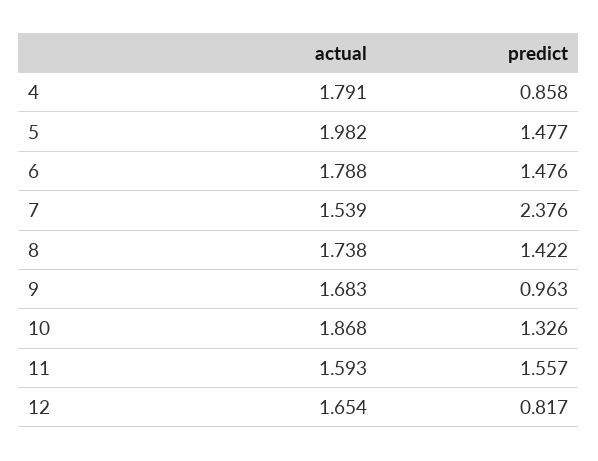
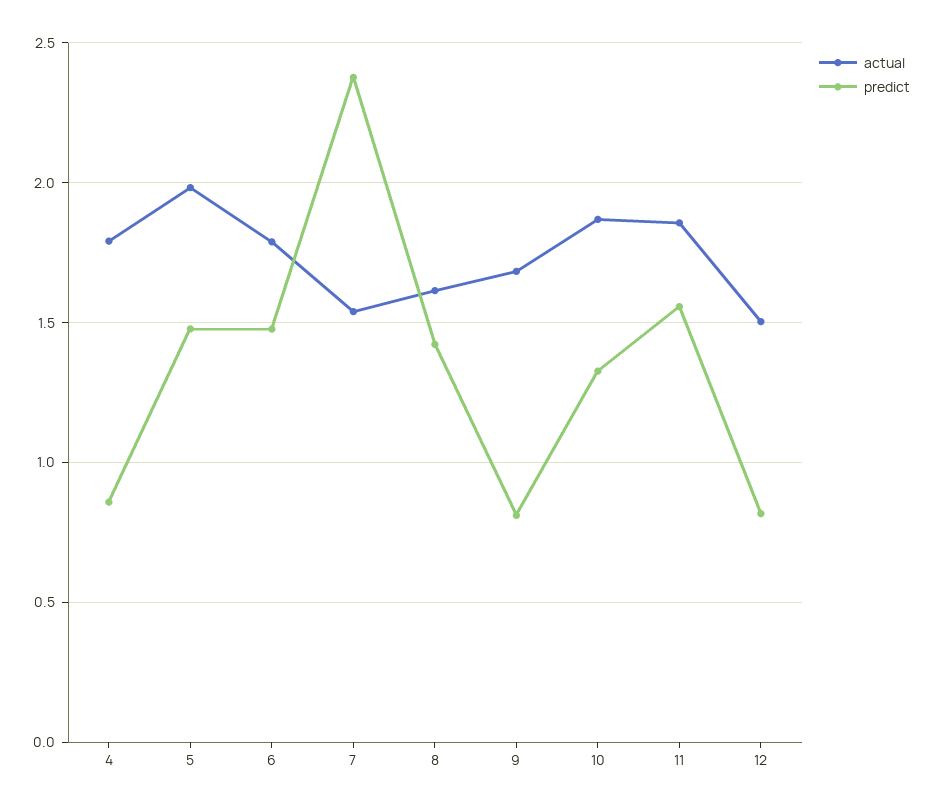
actual, 8: 1.738 -> 1.6
predict, 9: 0.963 -> 0.8
actual, 11: 1.593 -> 1.85
actual, 12: 1.654 -> 1.5

